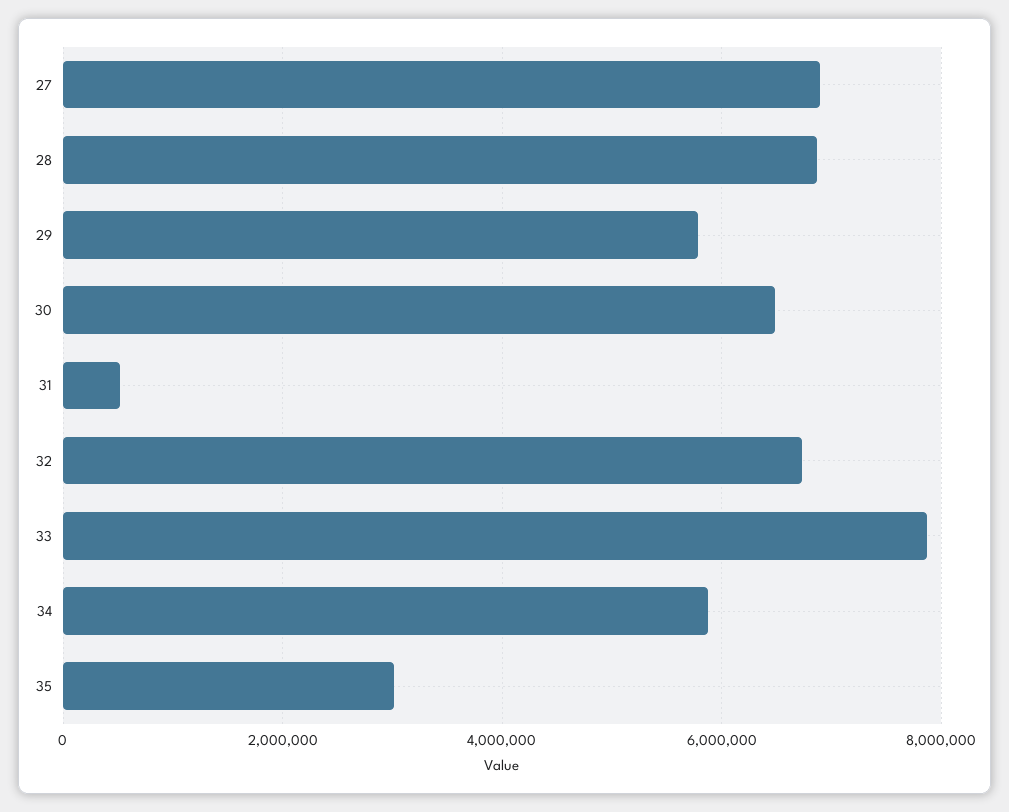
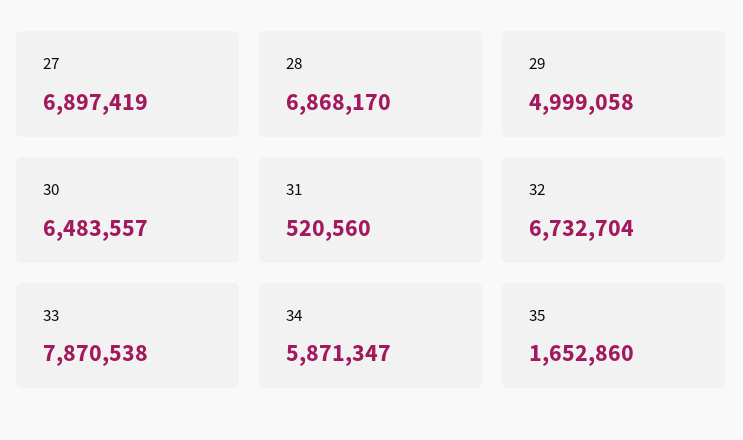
29: 5800000 -> 4999058
35: 3000000 -> 1652860

